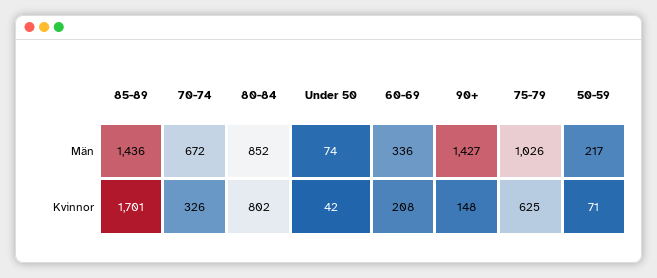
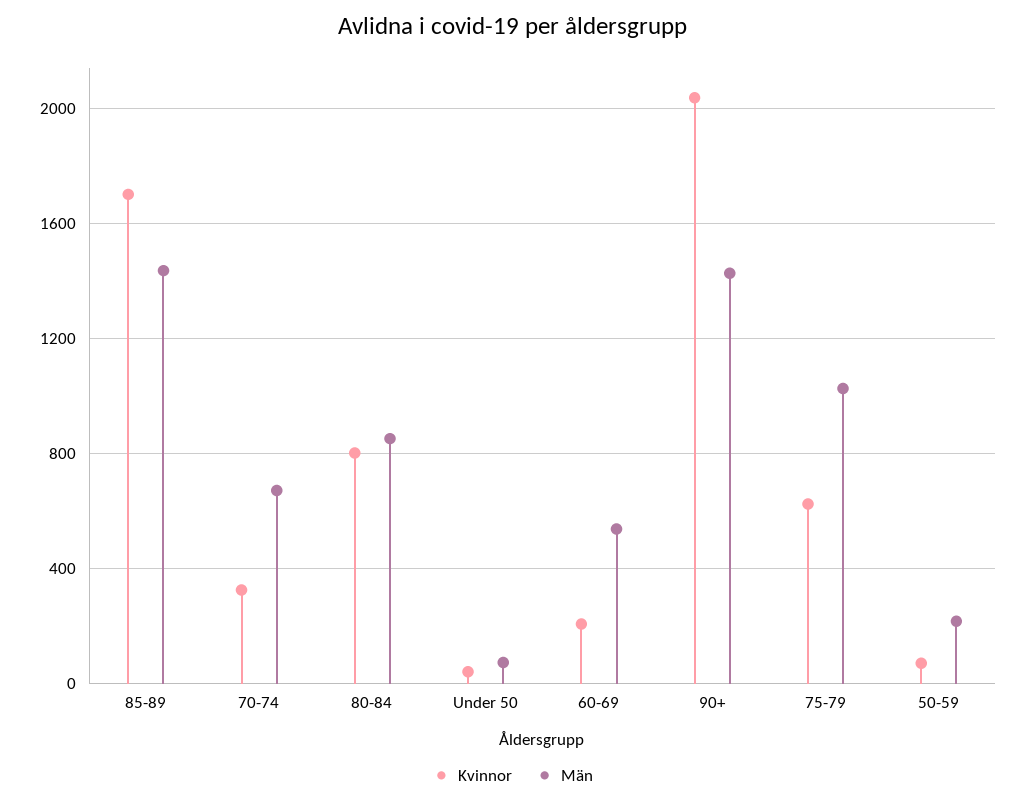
Män, 60-69: 336 -> 550
Kvinnor, 90+: 148 -> 2050

